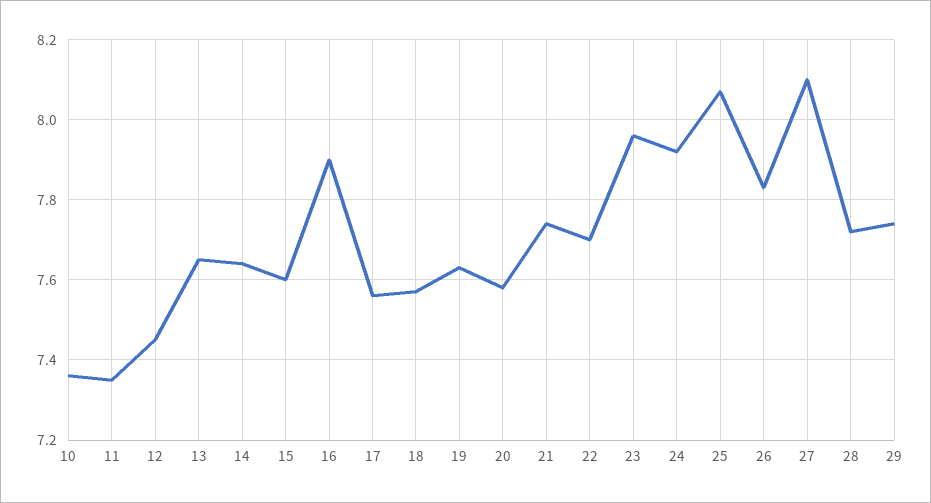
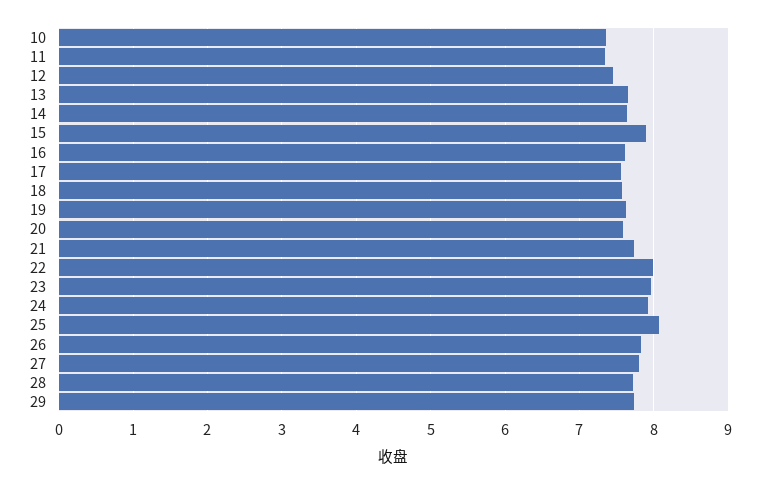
15: 7.6 -> 7.9
16: 7.9 -> 7.6
22: 7.7 -> 8
27: 8.1 -> 7.8

